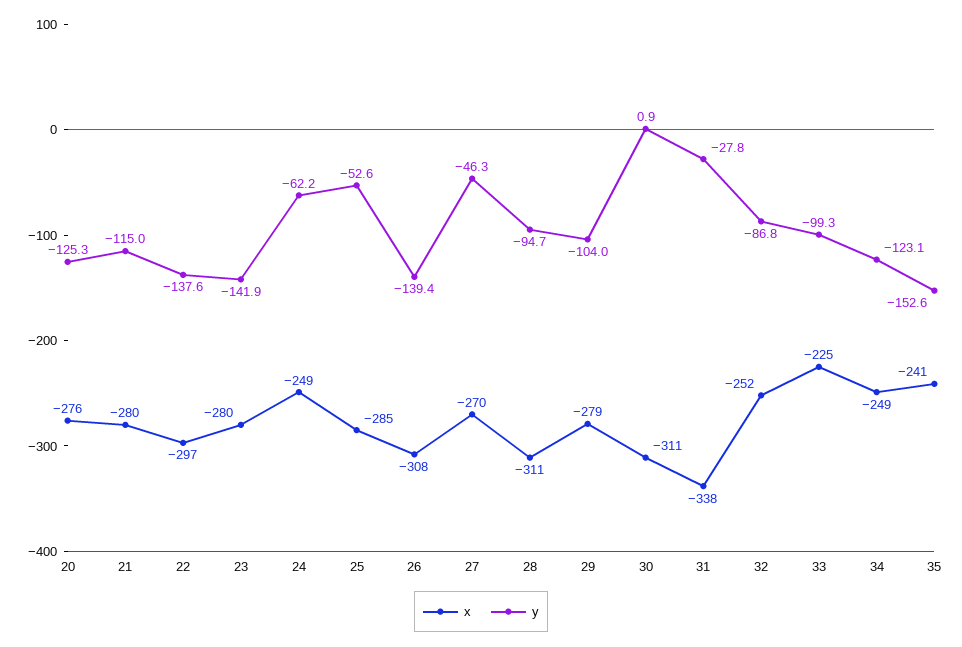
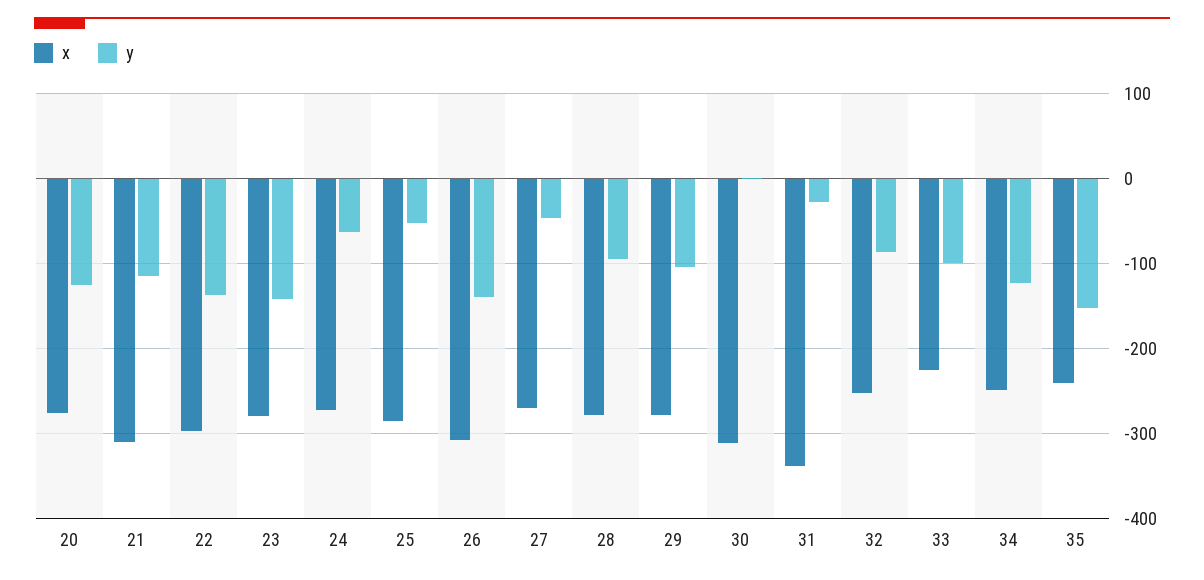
x, 21: -280 -> -310
x, 24: -249 -> -270
x, 28: -311 -> -280

